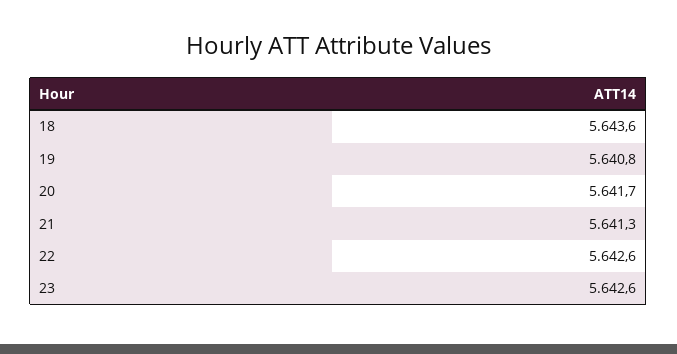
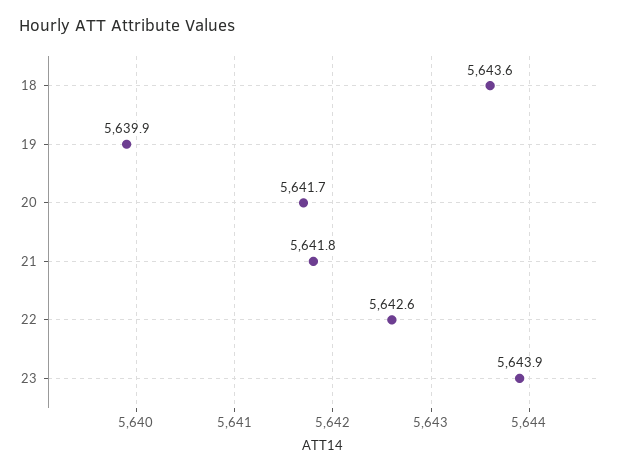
19: 5640.8 -> 5639.9
21: 5641.3 -> 5641.8
23: 5642.6 -> 5643.9

